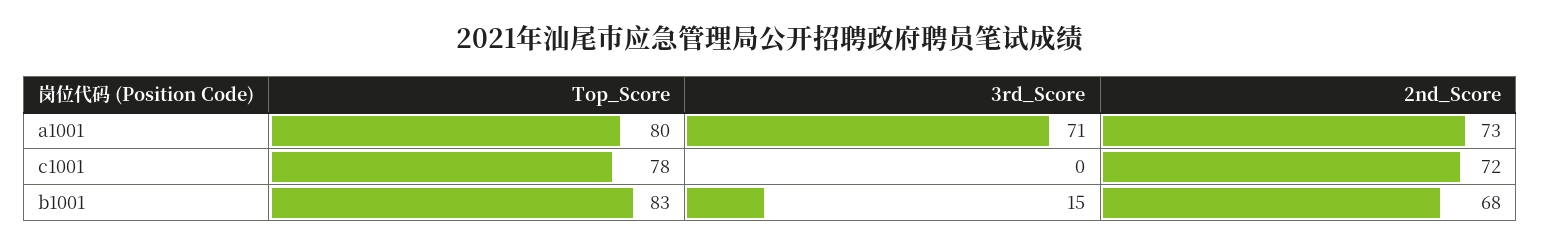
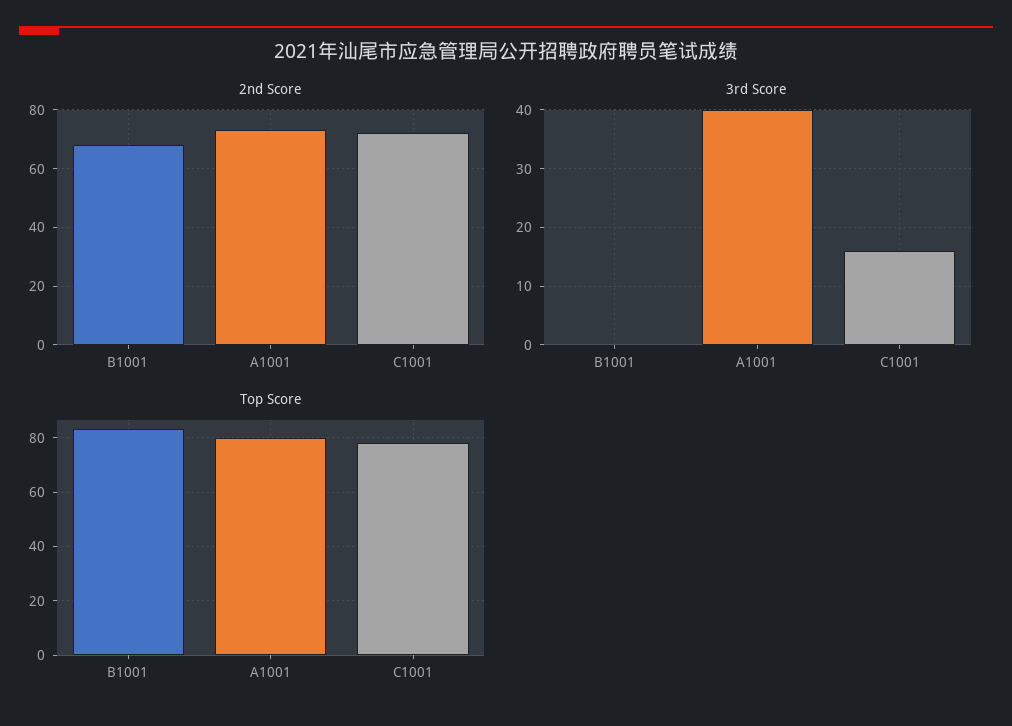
3rd_Score, a1001: 71 -> 40
3rd_Score, c1001: 0 -> 15
3rd_Score, b1001: 15 -> 0

